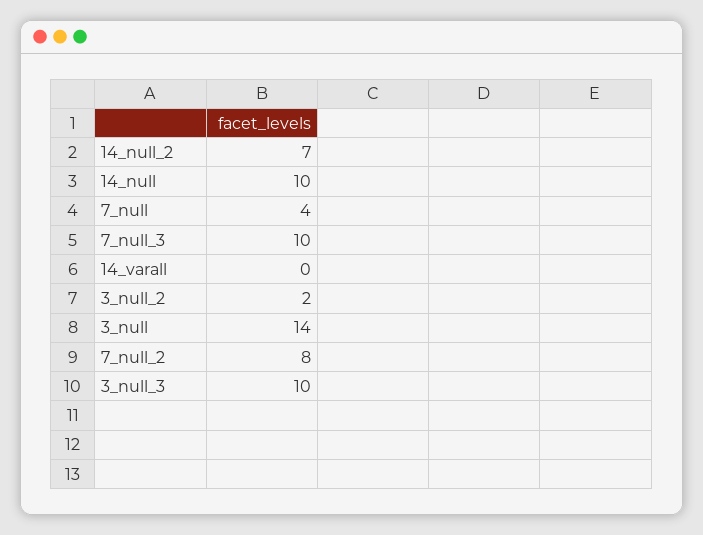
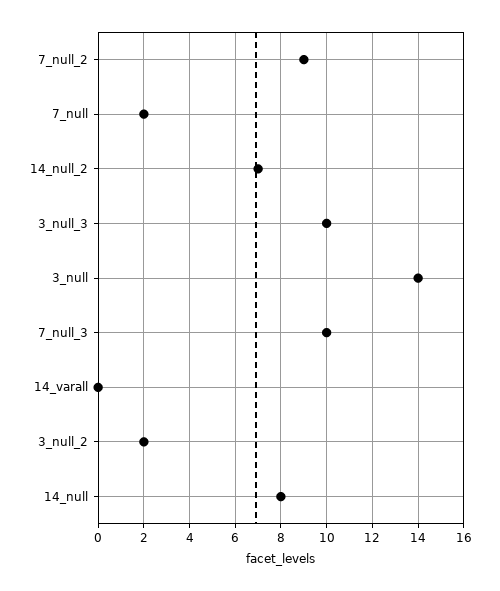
14_null: 10 -> 8
7_null: 4 -> 2
7_null_2: 8 -> 9

